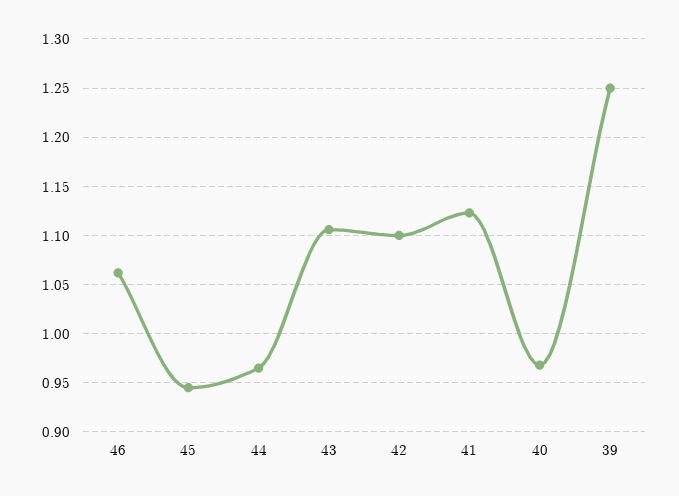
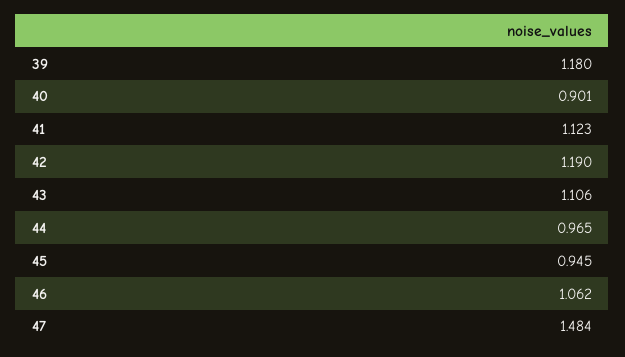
42: 1.1 -> 1.19
40: 0.97 -> 0.901
39: 1.25 -> 1.18
47: none -> 1.484

